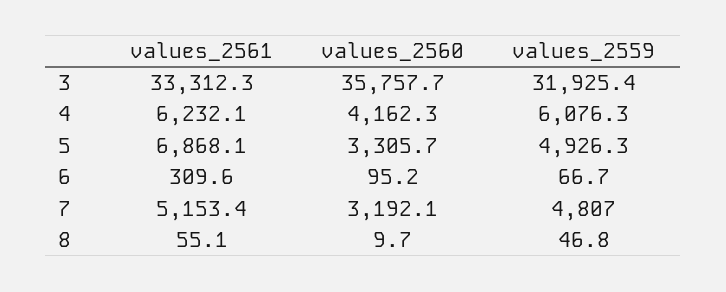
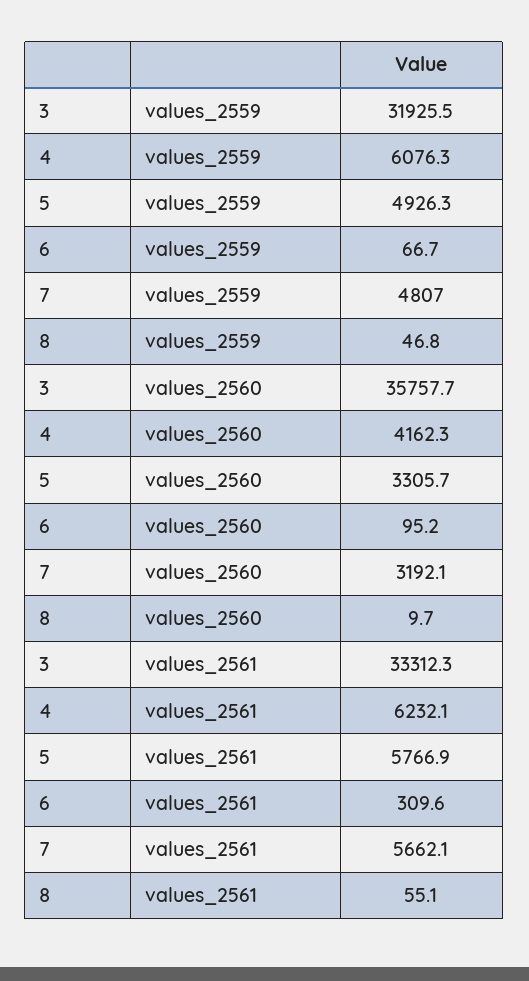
values_2559, 3: 31925.4 -> 31925.5
values_2561, 5: 6868.1 -> 5766.9
values_2561, 7: 5153.4 -> 5662.1

